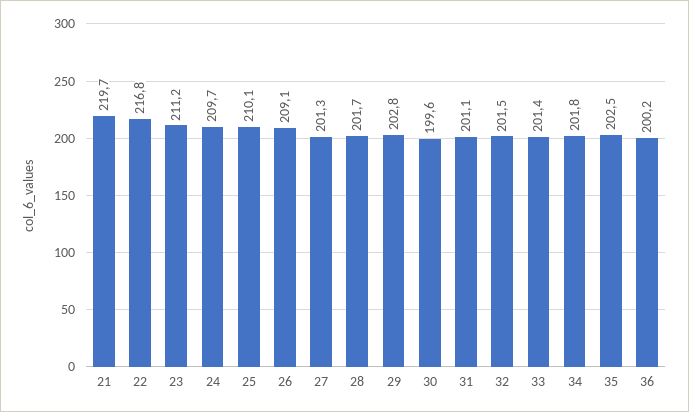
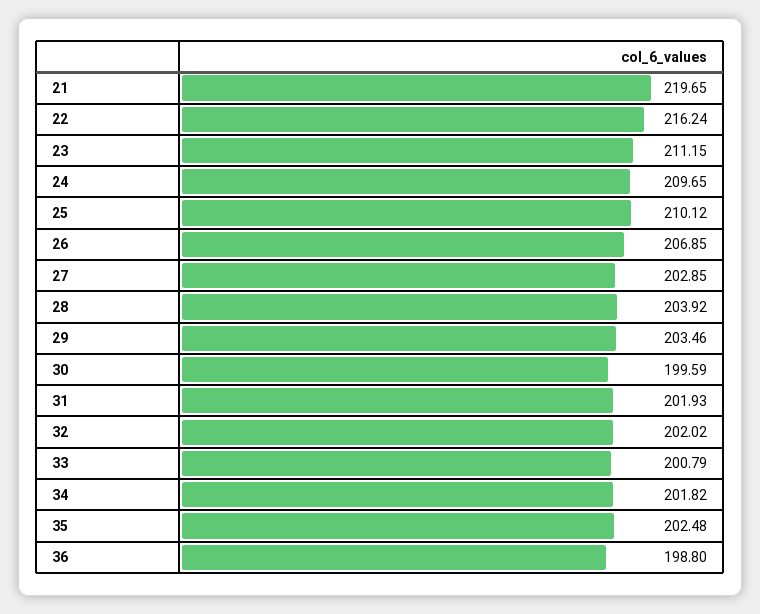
22: 216.8 -> 216.24
26: 209.1 -> 206.85
27: 201.3 -> 202.85
28: 201.7 -> 203.92
29: 202.8 -> 203.46
31: 201.1 -> 201.93
32: 201.5 -> 202.02
33: 201.4 -> 200.79
36: 200.2 -> 198.8

